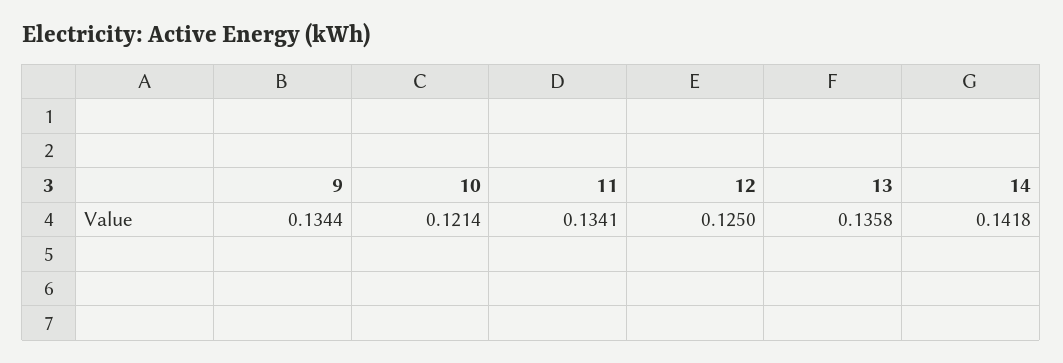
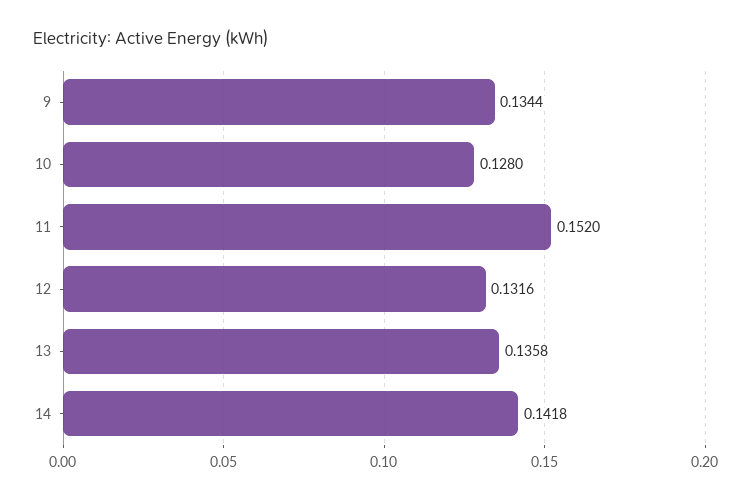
10: 0.1214 -> 0.128
11: 0.1341 -> 0.152
12: 0.125 -> 0.1316

